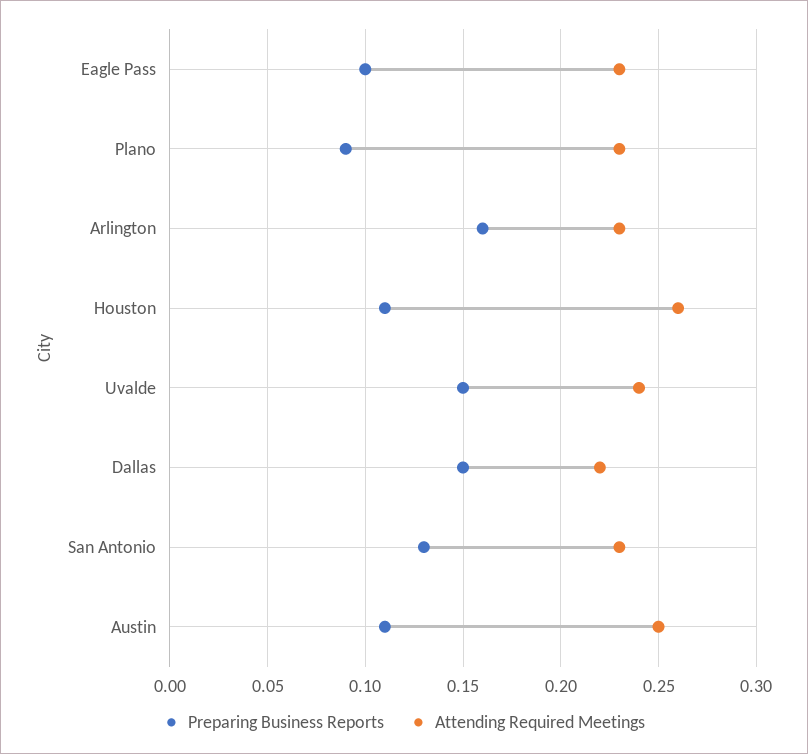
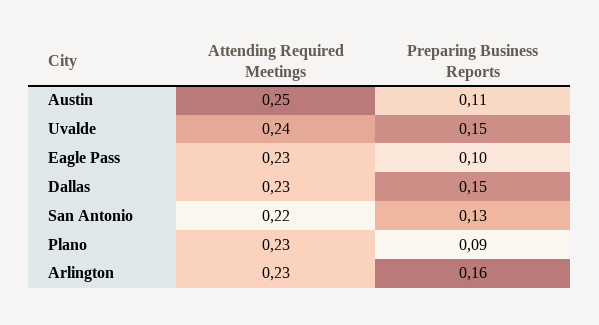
Preparing Business Reports, Houston: 0.11 -> none
Attending Required Meetings, Houston: 0.26 -> none
Attending Required Meetings, Dallas: 0.22 -> 0.23
Attending Required Meetings, San Antonio: 0.23 -> 0.22

